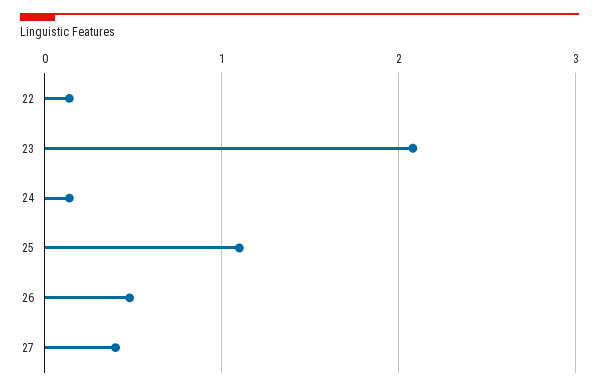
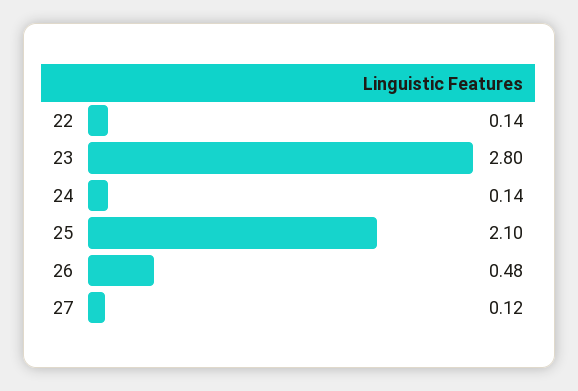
23: 2.1 -> 2.8
25: 1.1 -> 2.1
27: 0.4 -> 0.12

